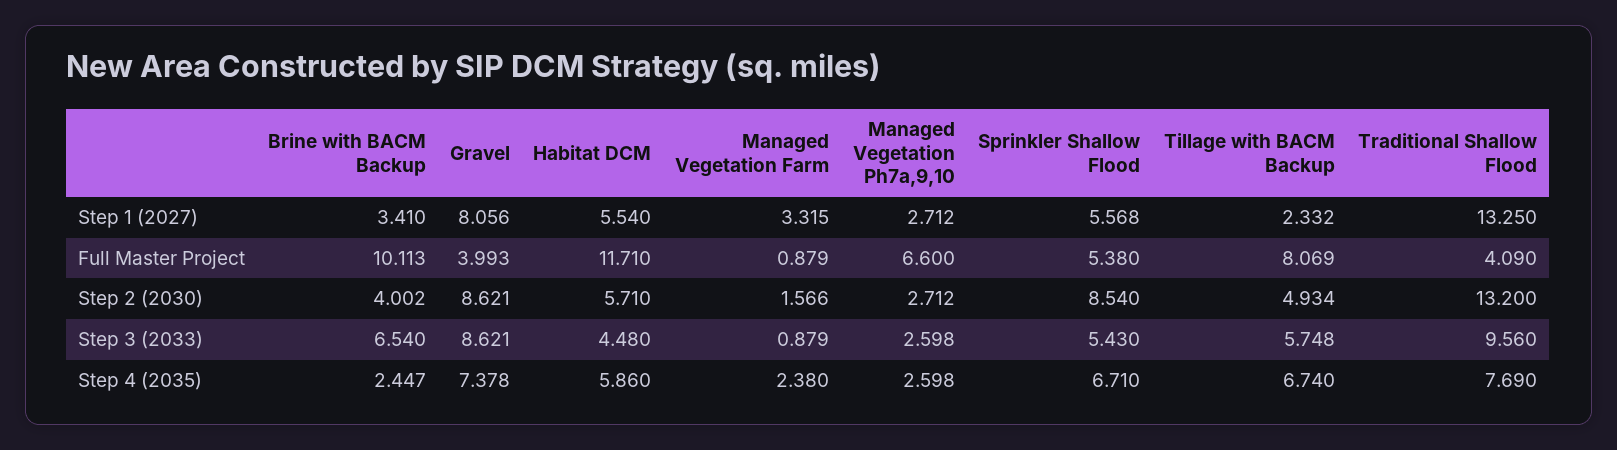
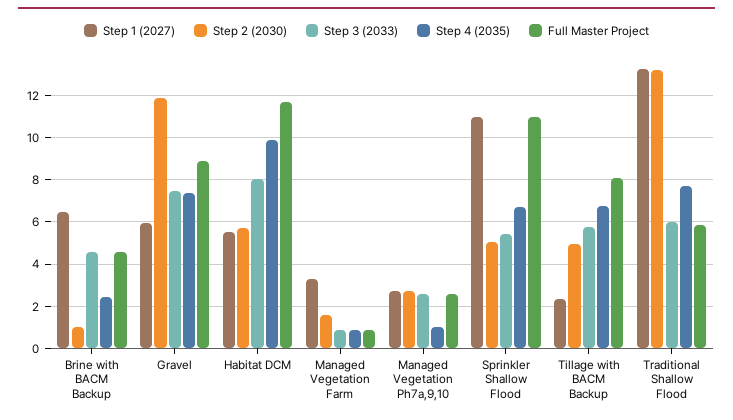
Step 1 (2027), Brine with BACM Backup: 3.41 -> 6.5
Step 1 (2027), Gravel: 8.056 -> 6
Step 1 (2027), Sprinkler Shallow Flood: 5.568 -> 11
Full Master Project, Brine with BACM Backup: 10.113 -> 4.5
Full Master Project, Gravel: 3.993 -> 9
Full Master Project, Managed Vegetation Ph7a,9,10: 6.6 -> 2.5
Full Master Project, Sprinkler Shallow Flood: 5.38 -> 11
Full Master Project, Traditional Shallow Flood: 4.09 -> 6
Step 2 (2030), Brine with BACM Backup: 4.002 -> 1
Step 2 (2030), Gravel: 8.621 -> 12
Step 2 (2030), Sprinkler Shallow Flood: 8.54 -> 5
Step 3 (2033), Brine with BACM Backup: 6.54 -> 4.5
Step 3 (2033), Gravel: 8.621 -> 7.5
Step 3 (2033), Habitat DCM: 4.48 -> 8
Step 3 (2033), Traditional Shallow Flood: 9.56 -> 6
Step 4 (2035), Habitat DCM: 5.86 -> 10
Step 4 (2035), Managed Vegetation Farm: 2.38 -> 1
Step 4 (2035), Managed Vegetation Ph7a,9,10: 2.598 -> 1

